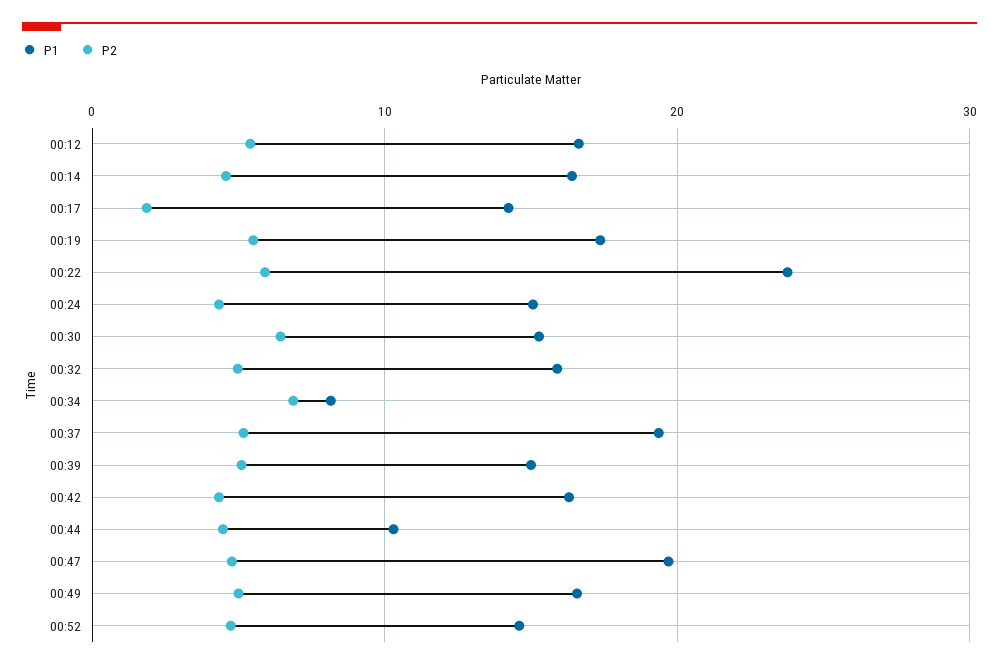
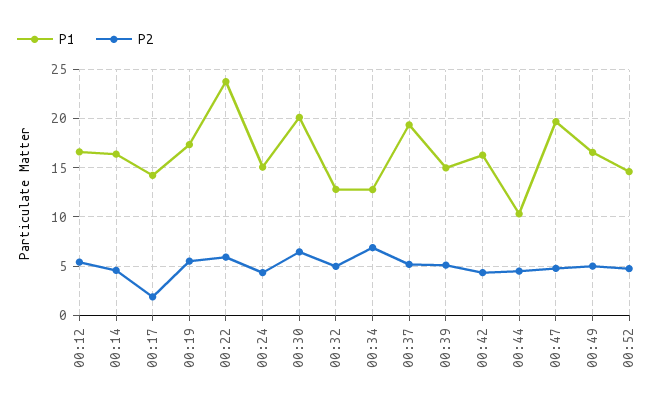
P1, 00:30: 15 -> 20
P1, 00:32: 16 -> 13
P1, 00:34: 8 -> 13

